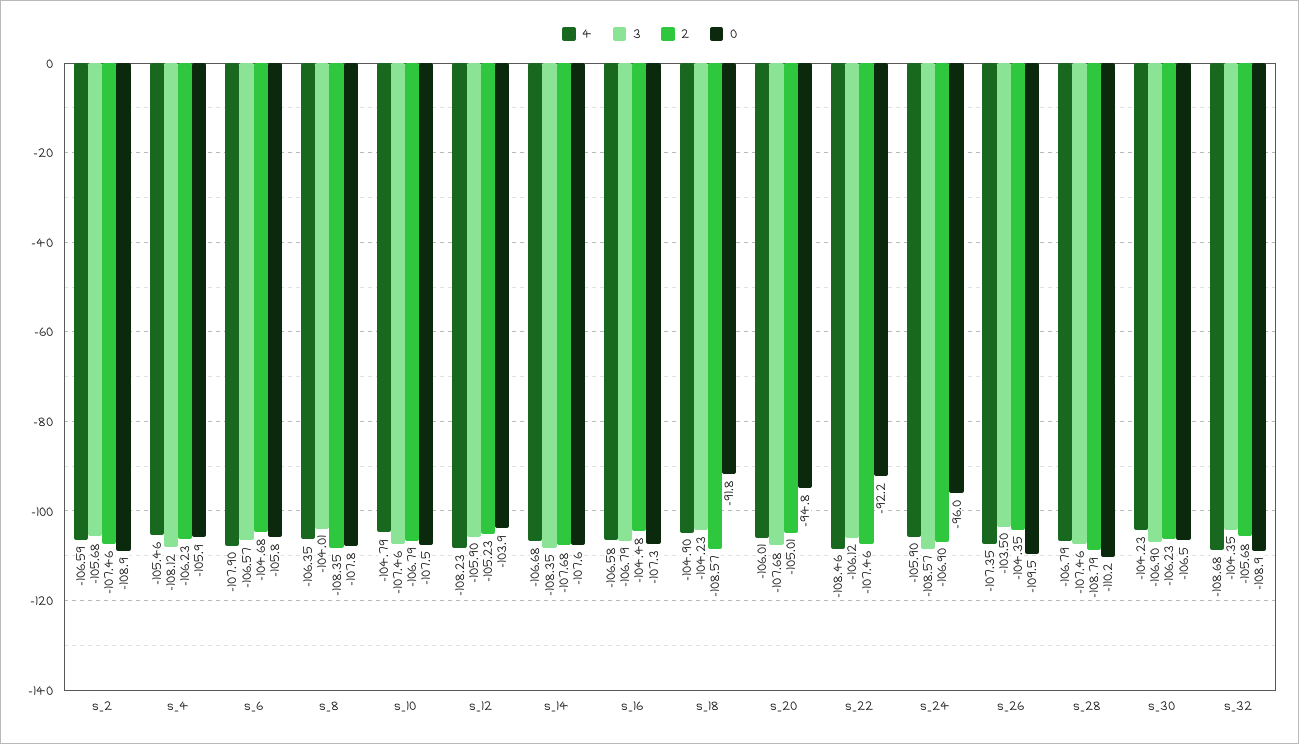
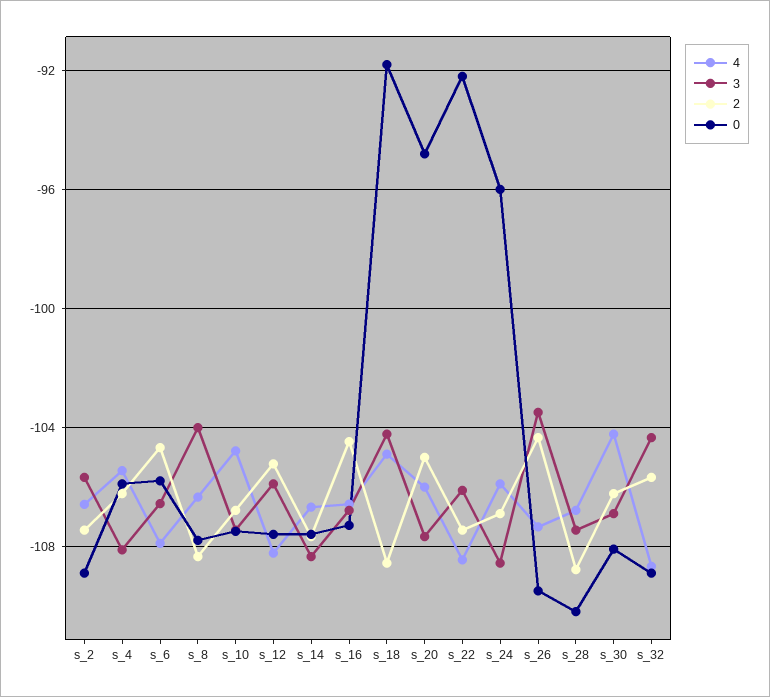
0, s_12: -103.9 -> -107.5
0, s_30: -106.5 -> -108

